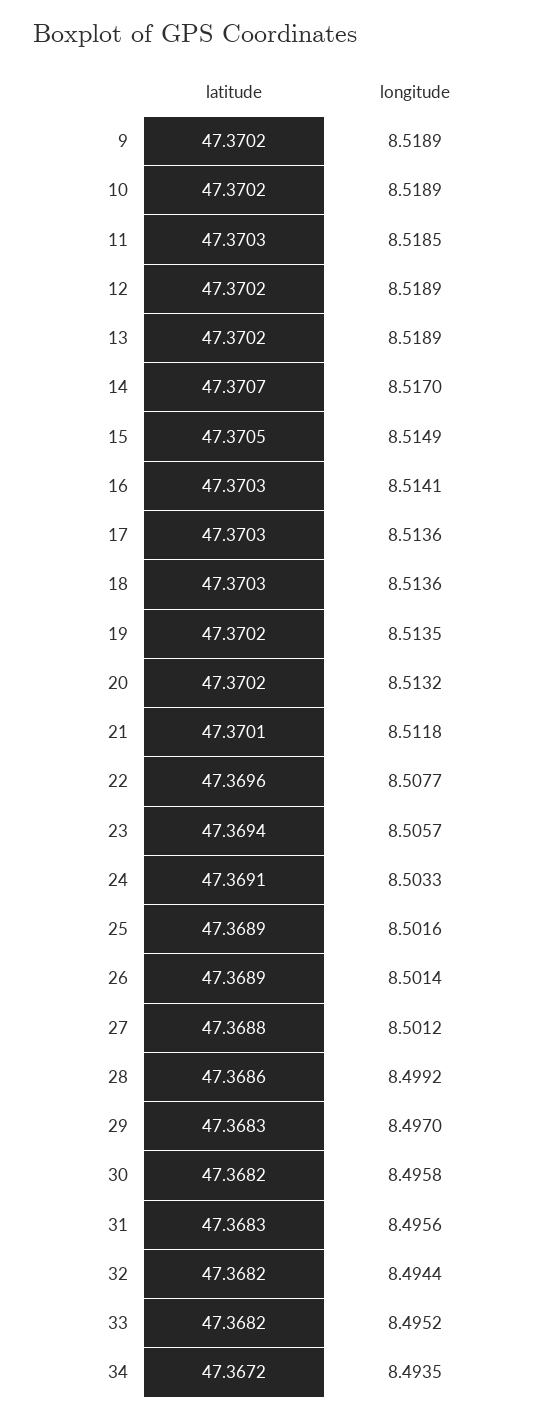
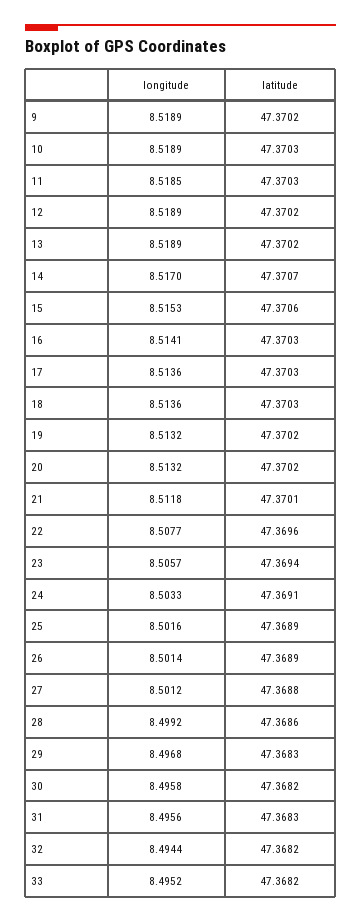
latitude, 10: 47.3702 -> 47.3703
latitude, 15: 47.3705 -> 47.3706
longitude, 15: 8.5149 -> 8.5153
longitude, 19: 8.5135 -> 8.5132
longitude, 29: 8.497 -> 8.4968
latitude, 34: 47.3672 -> none
longitude, 34: 8.4935 -> none

